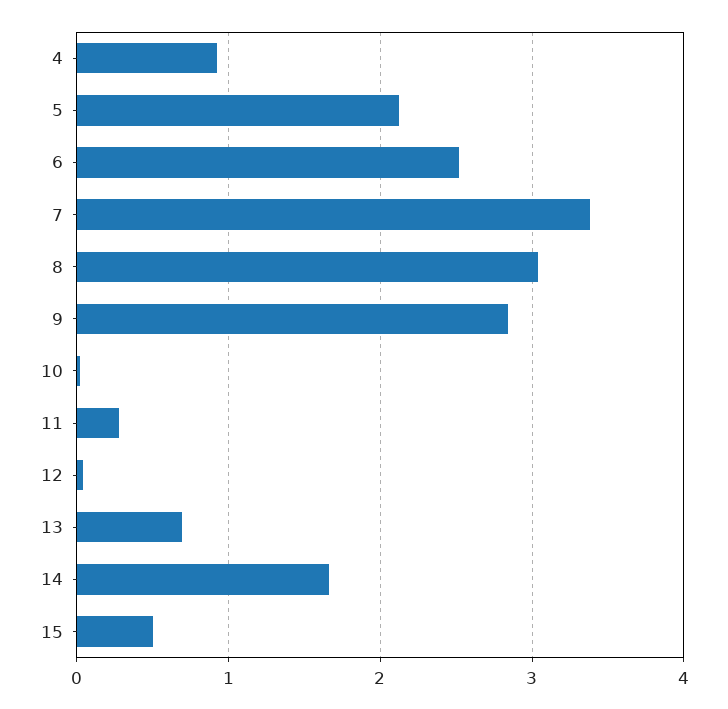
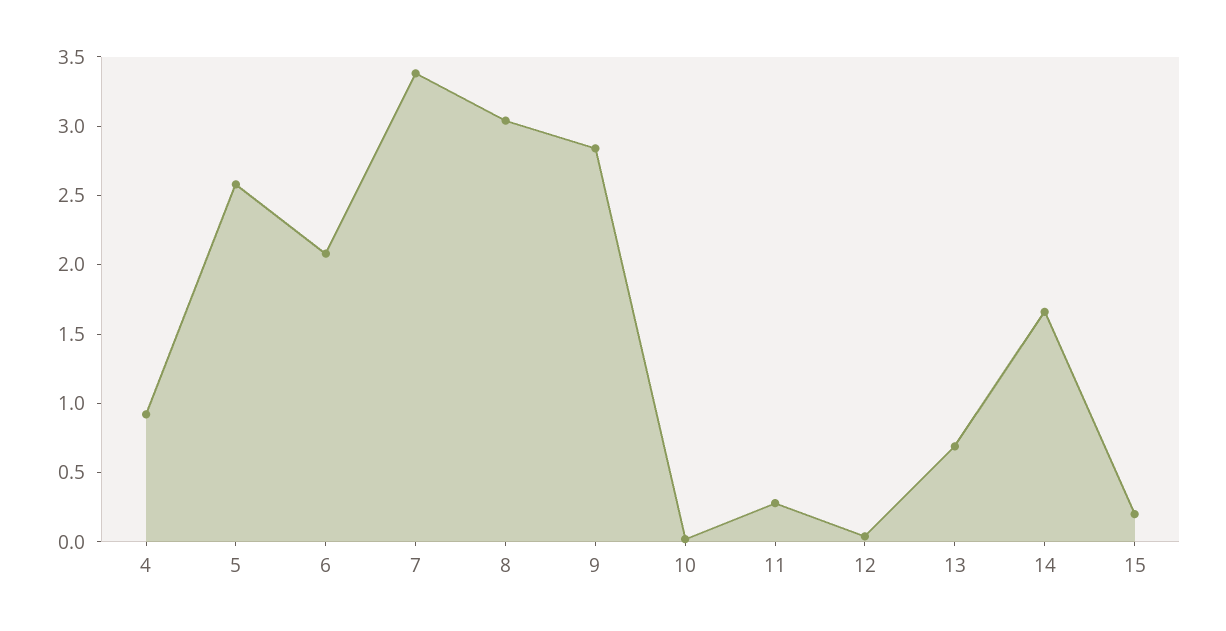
5: 2.1 -> 2.6
6: 2.5 -> 2.1
15: 0.5 -> 0.2

